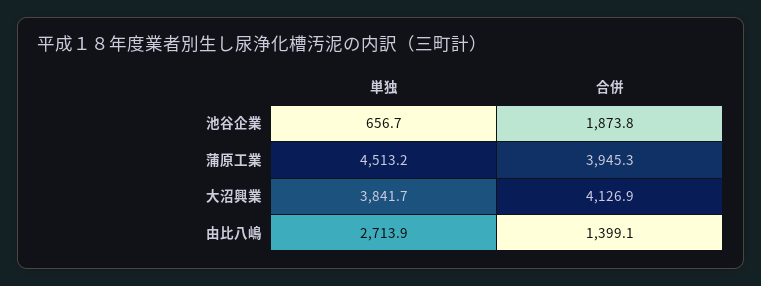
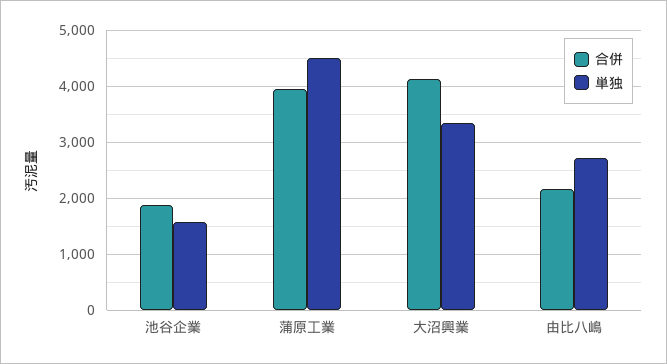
単独, 池谷企業: 656.7 -> 1600
単独, 大沼興業: 3841.7 -> 3400
合併, 由比八嶋: 1399.1 -> 2200

